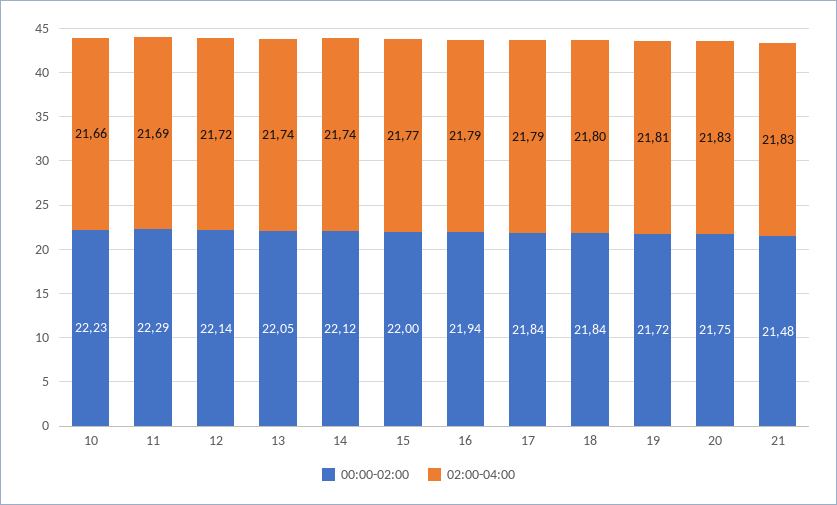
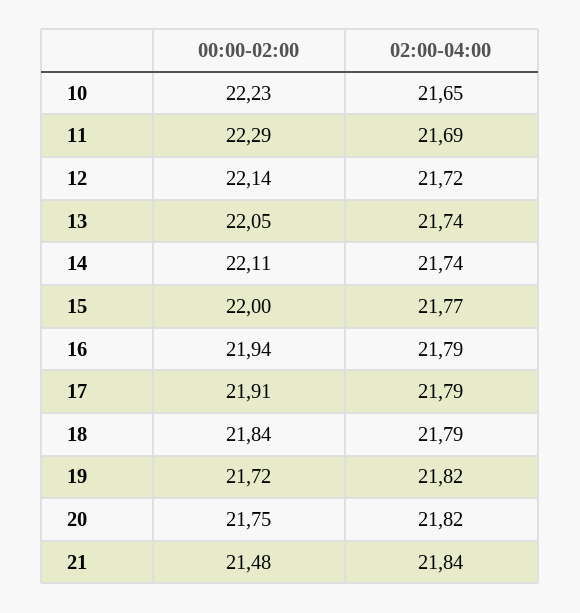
02:00-04:00, 10: 21.66 -> 21.65
00:00-02:00, 14: 22.12 -> 22.11
00:00-02:00, 17: 21.84 -> 21.91
02:00-04:00, 18: 21.8 -> 21.79
02:00-04:00, 19: 21.81 -> 21.82
02:00-04:00, 20: 21.83 -> 21.82
02:00-04:00, 21: 21.83 -> 21.84

